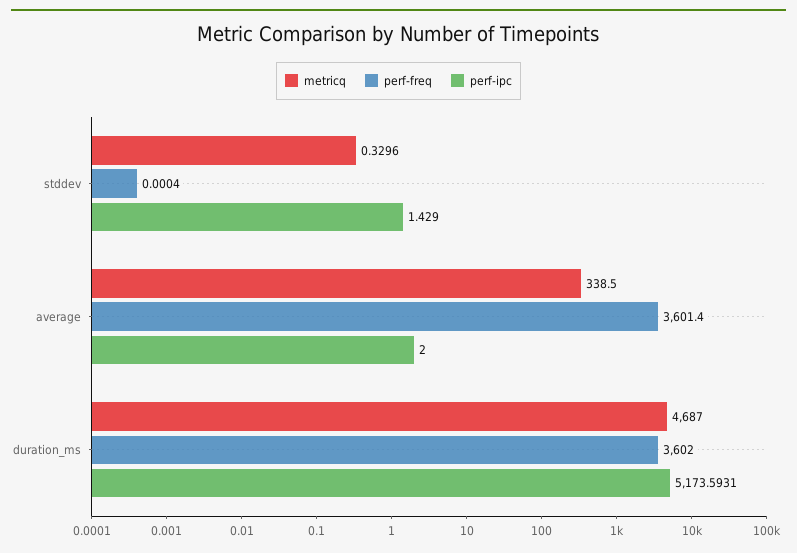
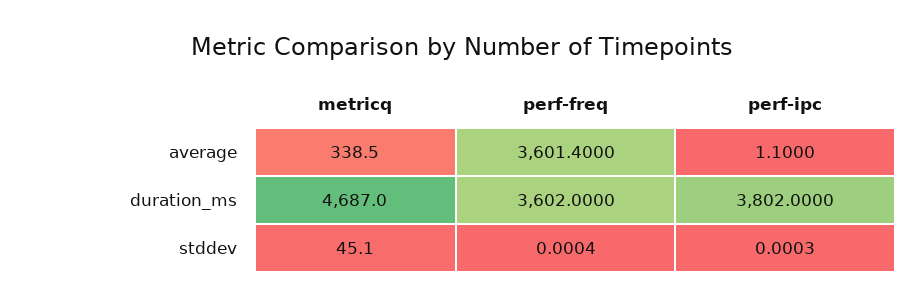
metricq, stddev: 0.3296 -> 45.1
perf-ipc, stddev: 1.429 -> 0.0003
perf-ipc, average: 2 -> 1.1
perf-ipc, duration_ms: 5173.5931 -> 3802

